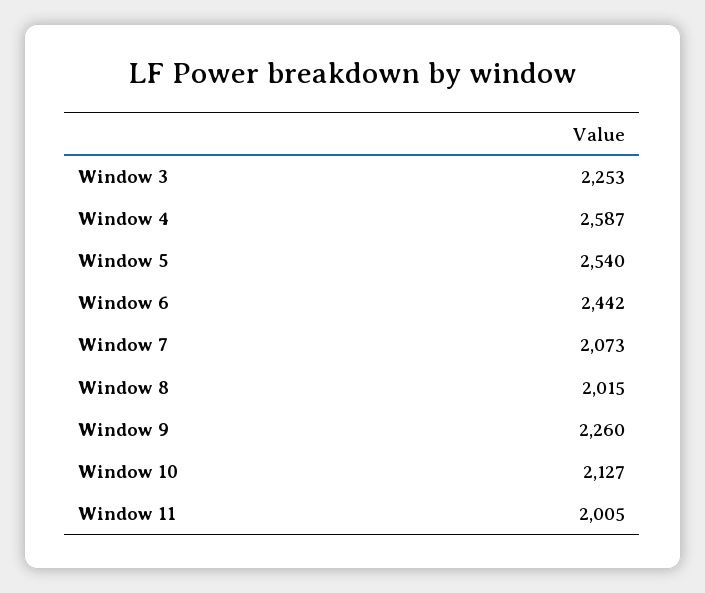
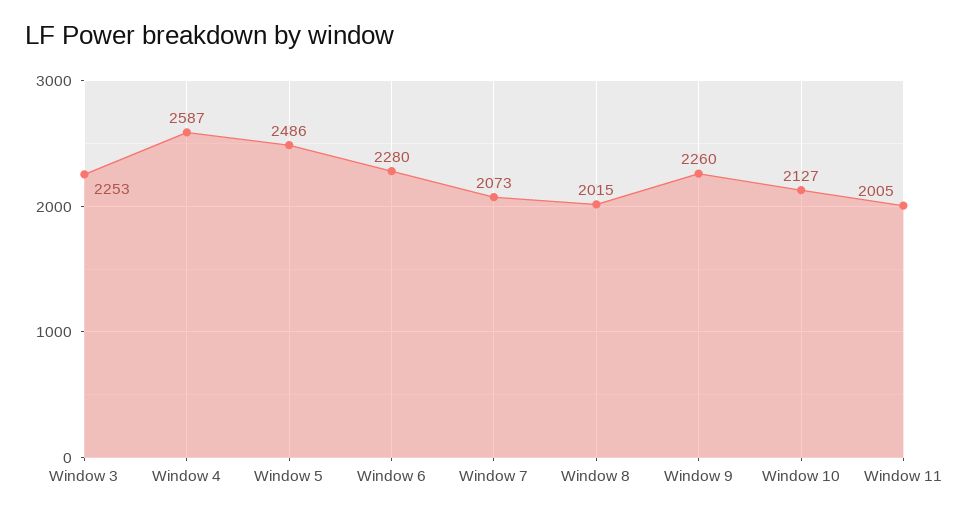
Window 5: 2540 -> 2486
Window 6: 2442 -> 2280

